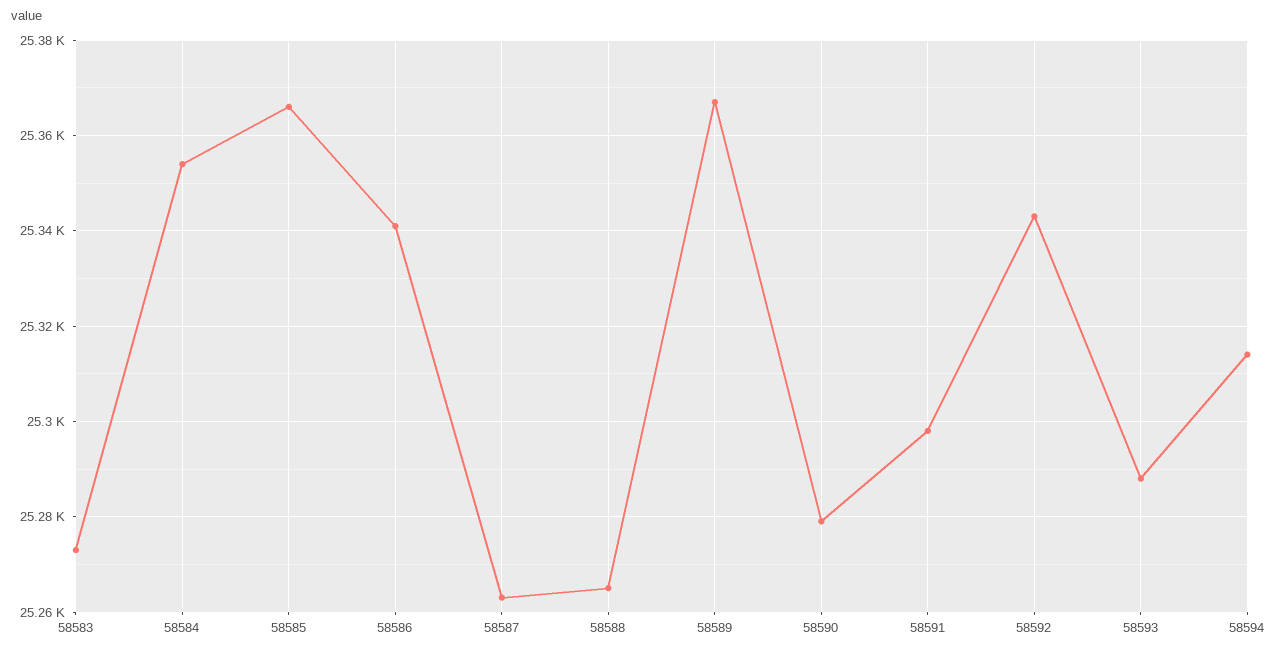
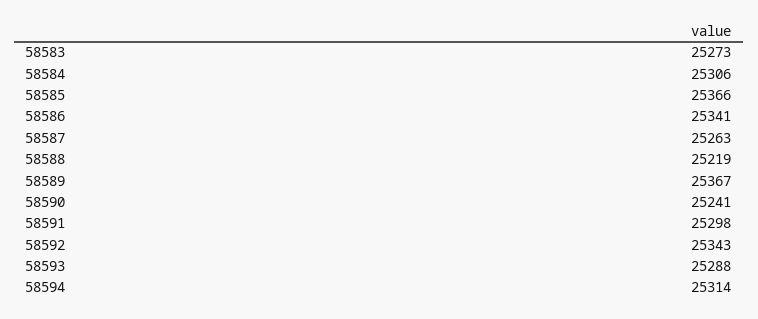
58584: 25355 -> 25306
58588: 25265 -> 25219
58590: 25280 -> 25241

